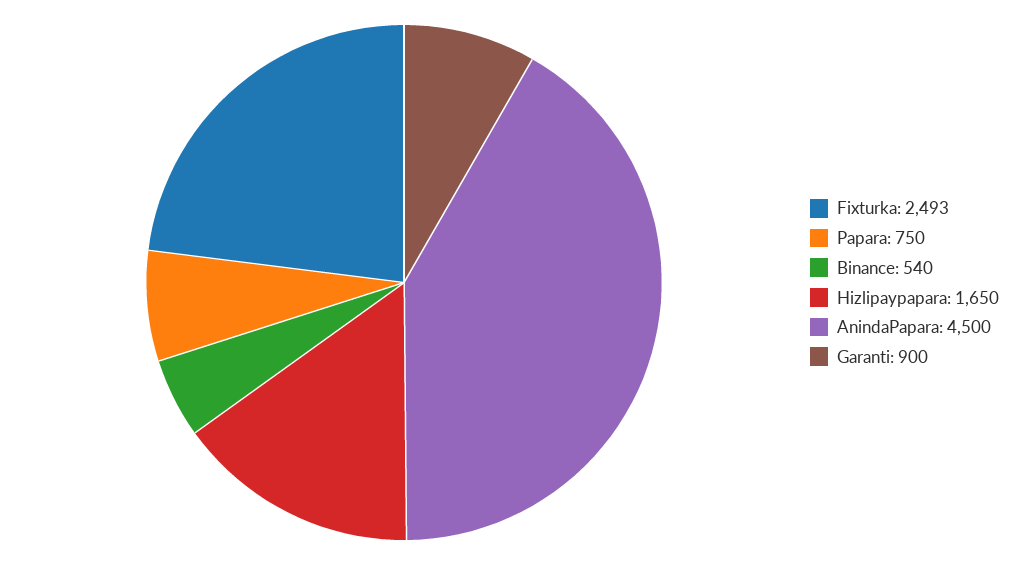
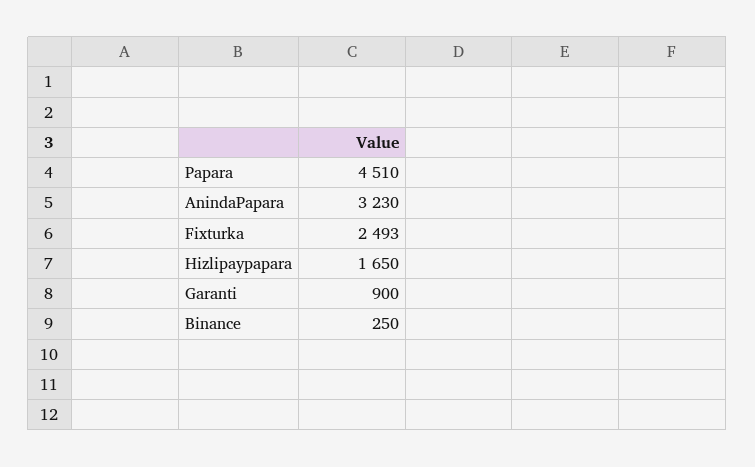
Papara: 750 -> 4510
Binance: 540 -> 250
AnindaPapara: 4500 -> 3230

